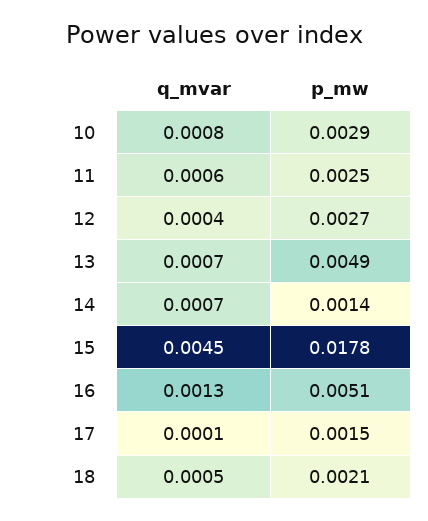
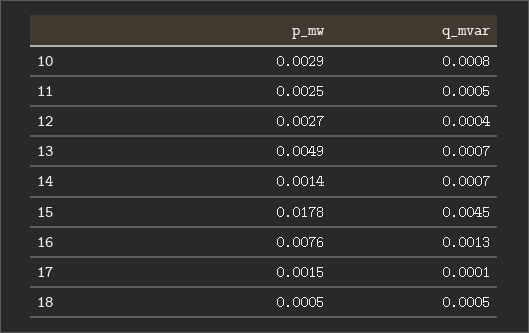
q_mvar, 11: 0.0006 -> 0.0005
p_mw, 16: 0.0051 -> 0.0076
p_mw, 18: 0.0021 -> 0.0005

